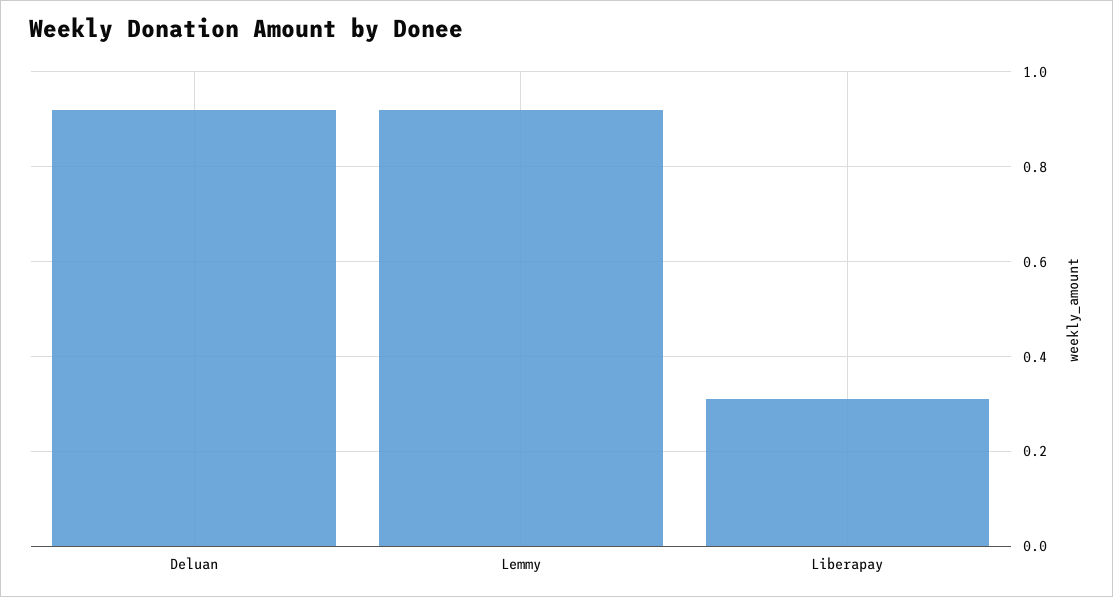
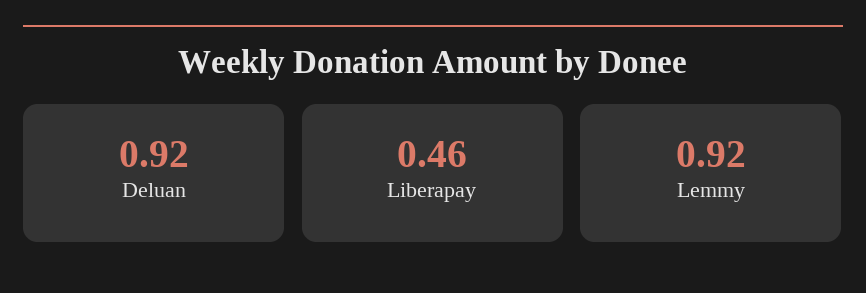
Liberapay: 0.3 -> 0.46

